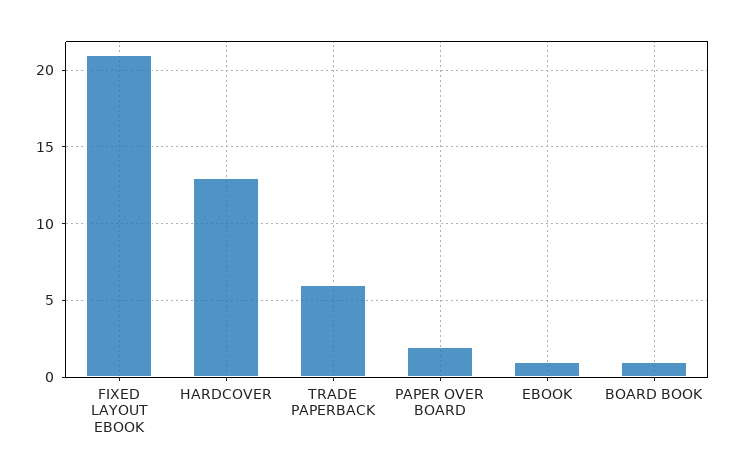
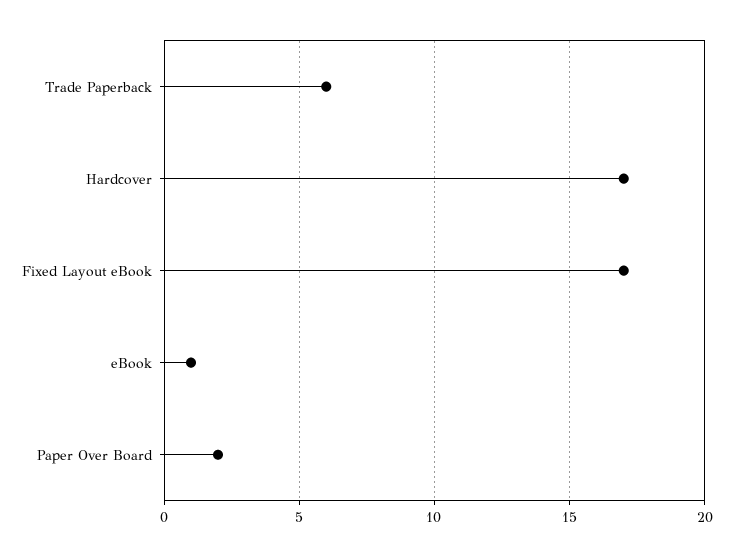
FIXED LAYOUT EBOOK: 21 -> 17
HARDCOVER: 13 -> 17
BOARD BOOK: 1 -> none

